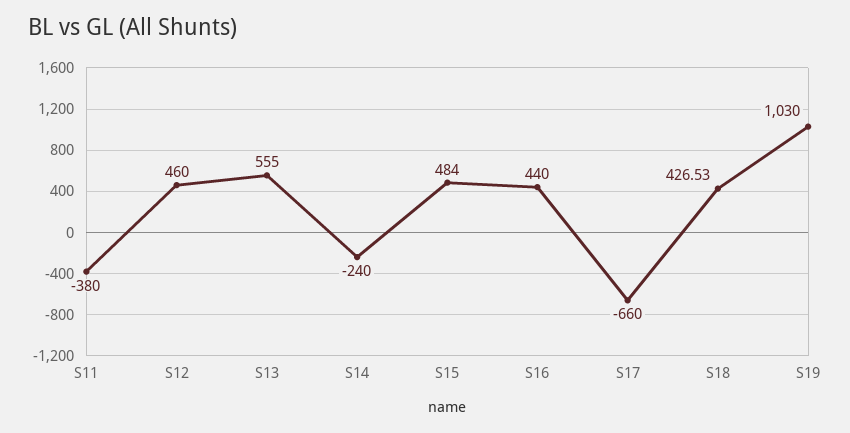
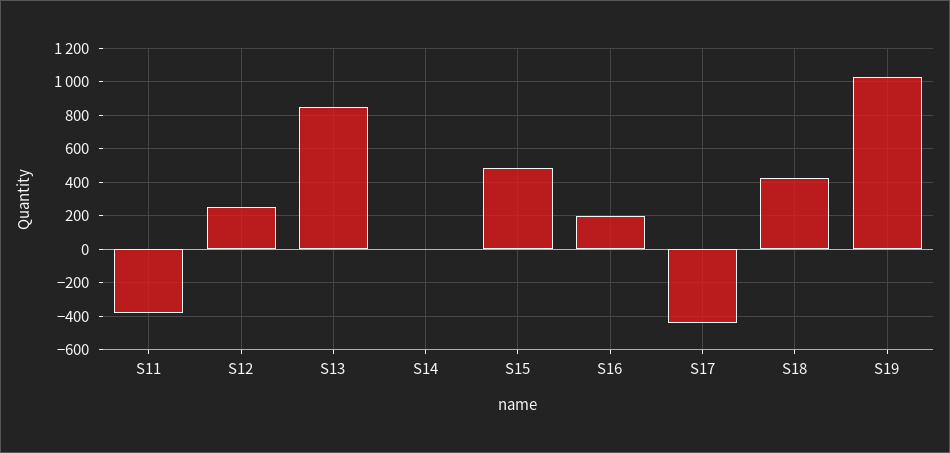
S12: 460 -> 250
S13: 555 -> 850
S14: -240 -> 0
S16: 440 -> 200
S17: -660 -> -450

